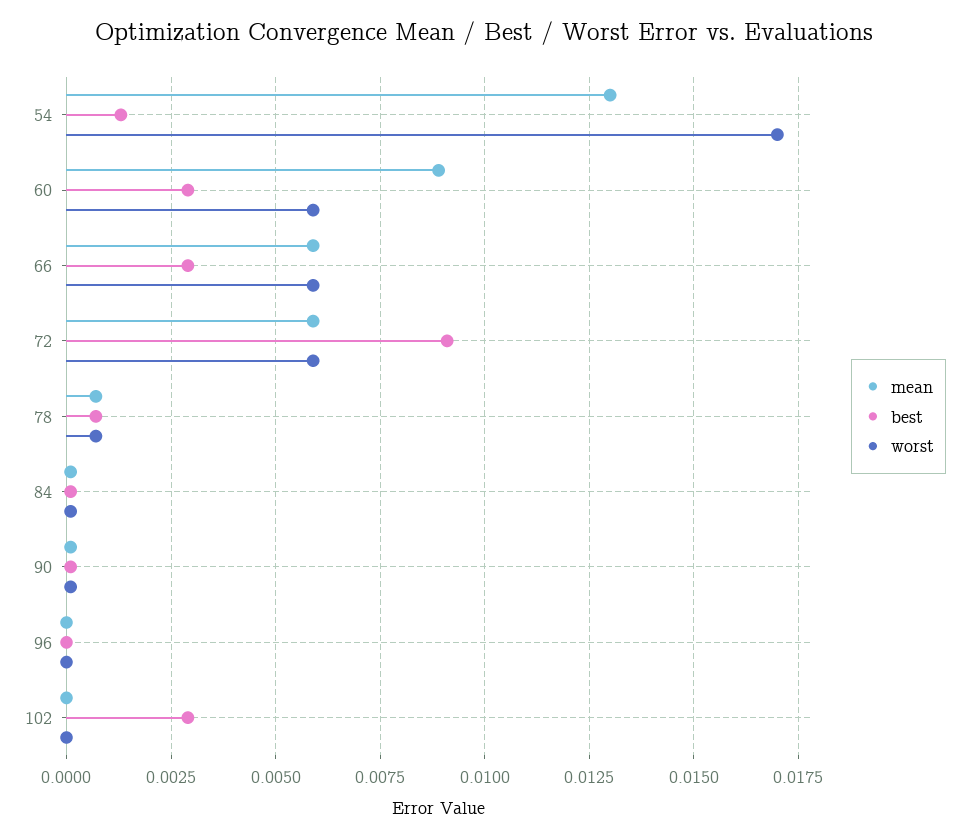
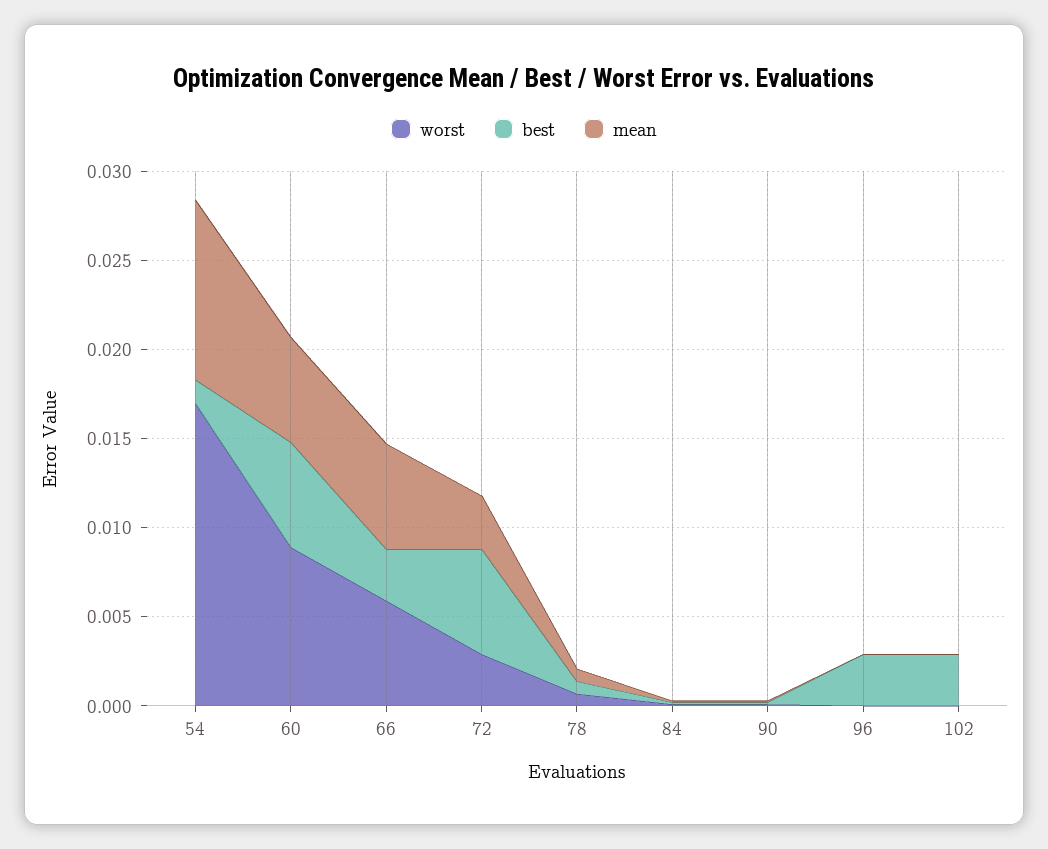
mean, 54: 0.013 -> 0.01
mean, 60: 0.009 -> 0.006
best, 60: 0.003 -> 0.006
worst, 60: 0.006 -> 0.009
mean, 72: 0.006 -> 0.003
best, 72: 0.009 -> 0.006
worst, 72: 0.006 -> 0.003
best, 96: 0 -> 0.003

